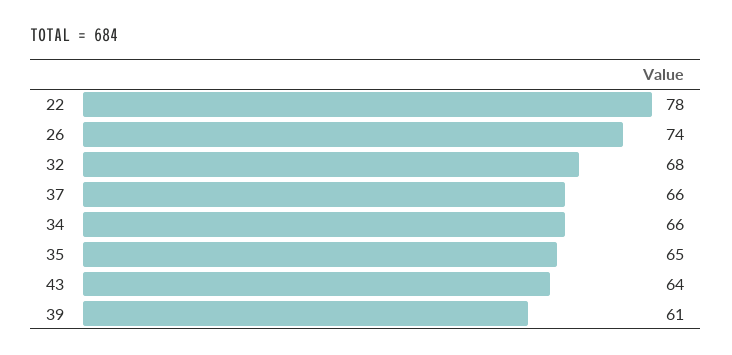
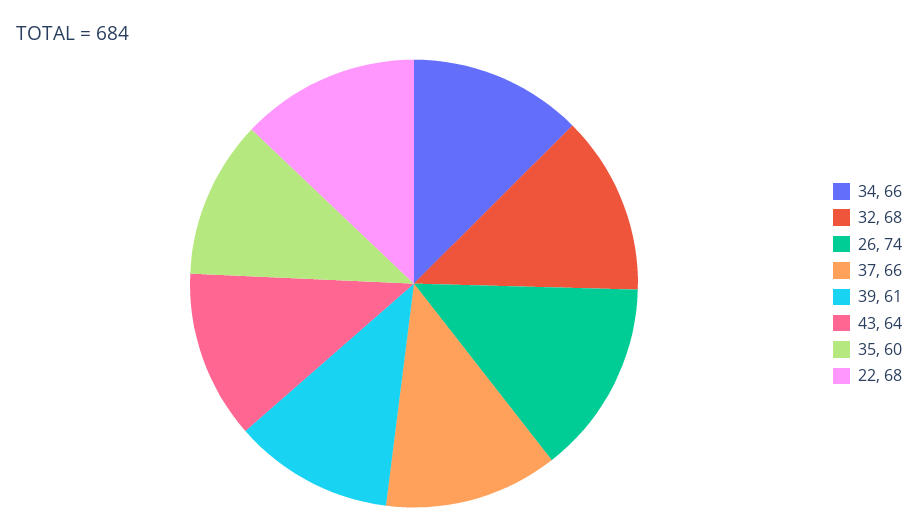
22: 78 -> 68
35: 65 -> 60

